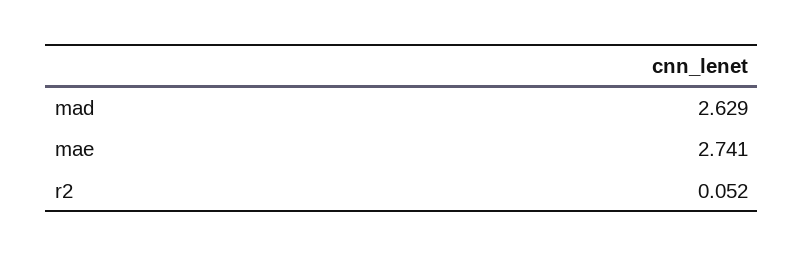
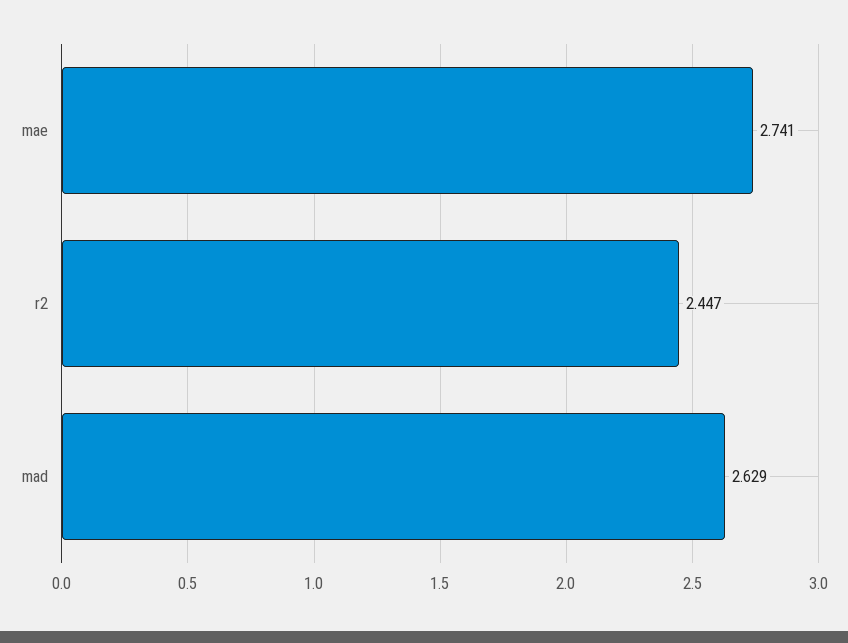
r2: 0.052 -> 2.447

